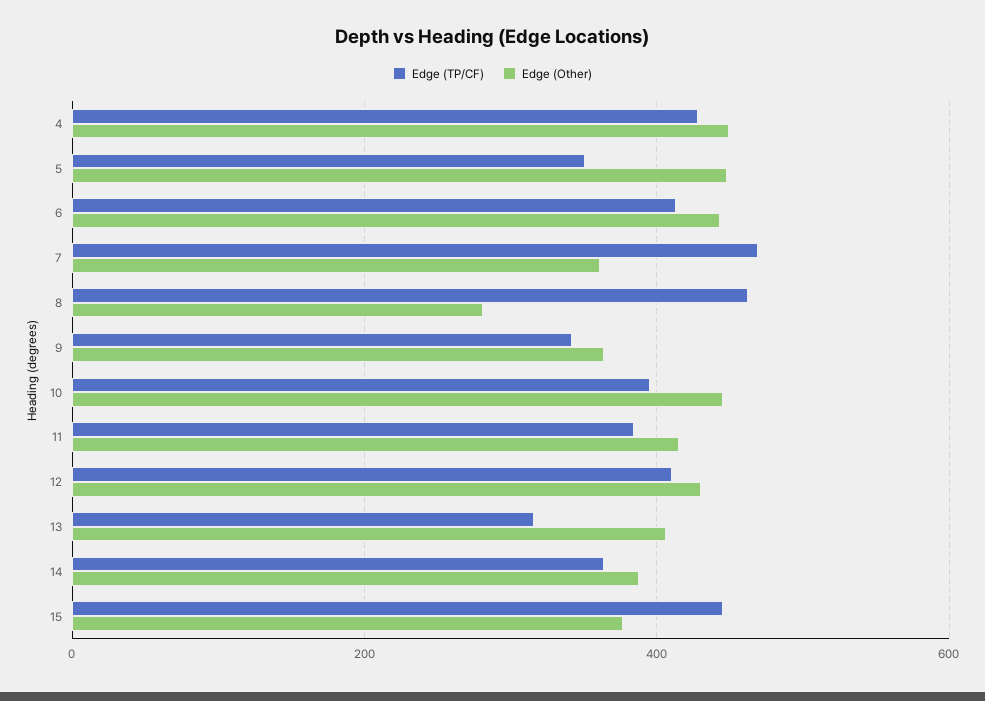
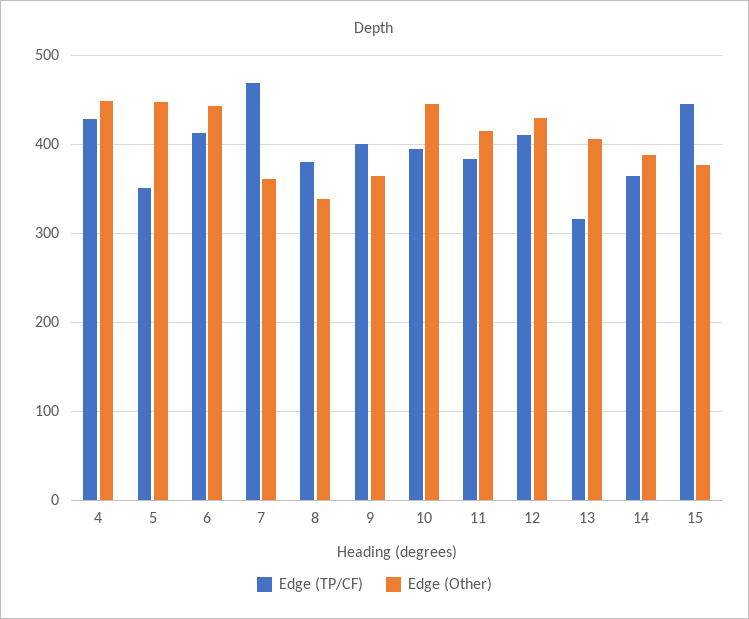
Edge (TP/CF), 8: 460 -> 380
Edge (Other), 8: 280 -> 340
Edge (TP/CF), 9: 340 -> 400

